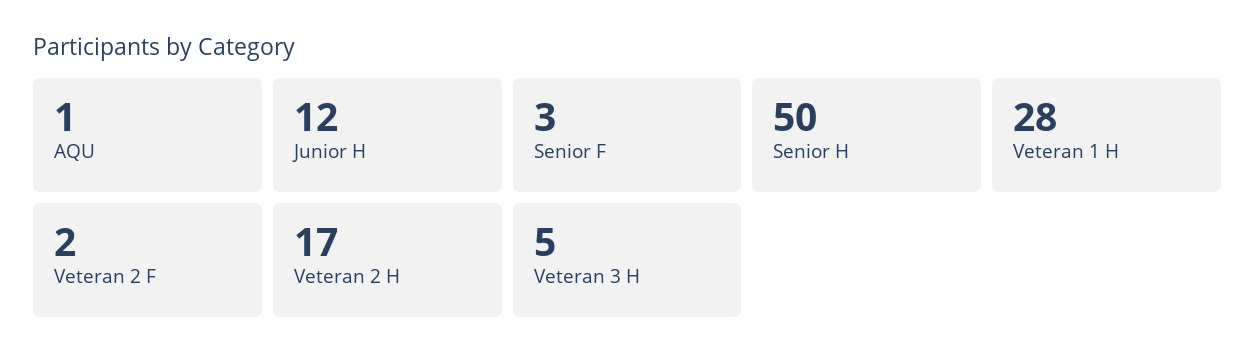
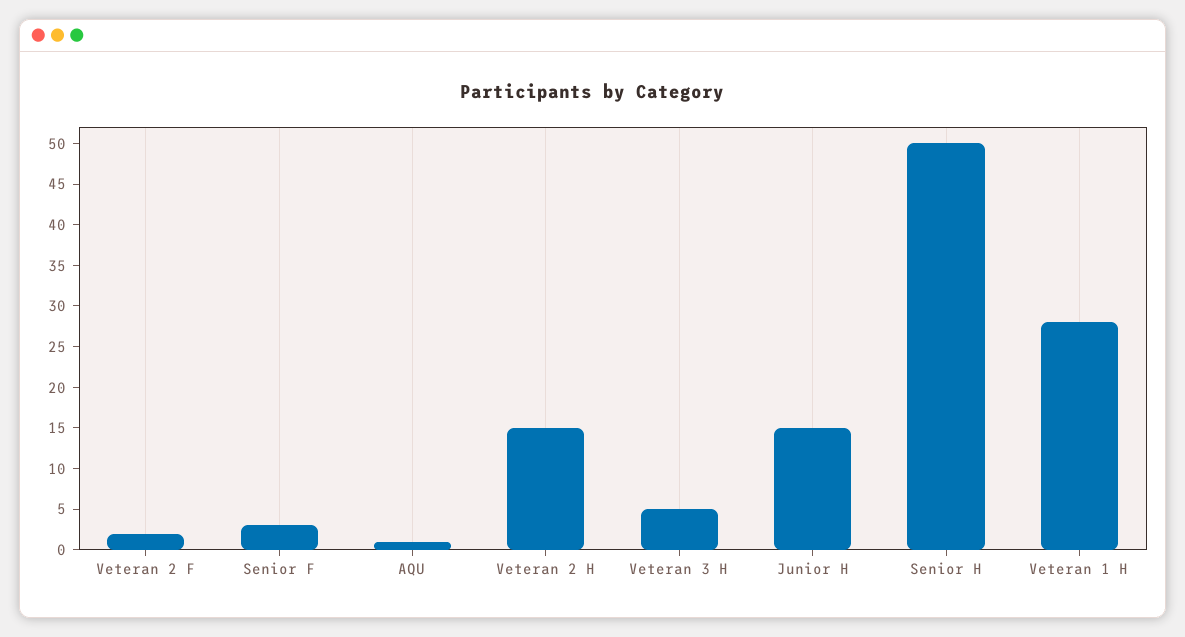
Junior H: 12 -> 15
Veteran 2 H: 17 -> 15

